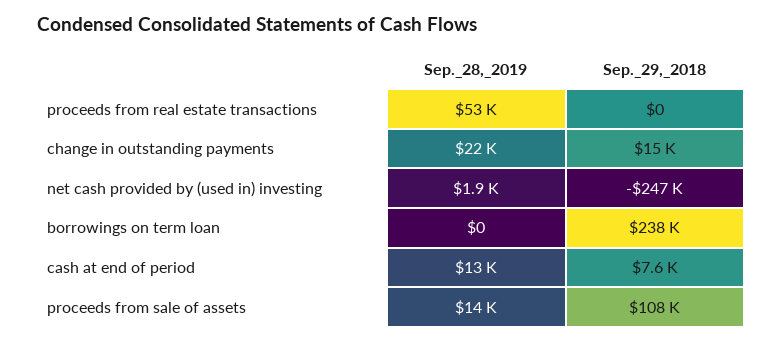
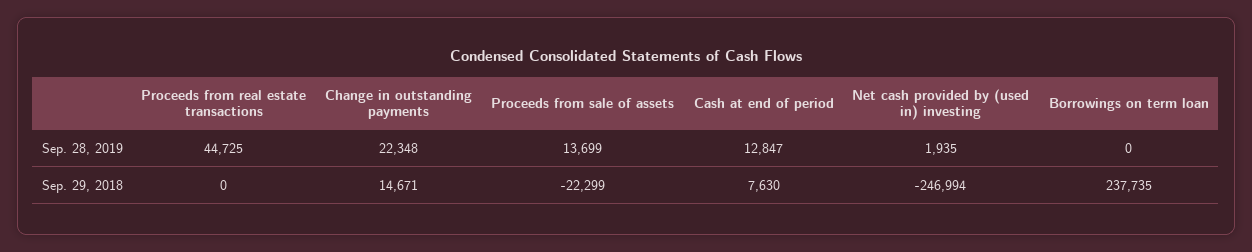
Sep._28,_2019, proceeds from real estate transactions: 53000 -> 44725
Sep._29,_2018, proceeds from sale of assets: 108000 -> -22299

